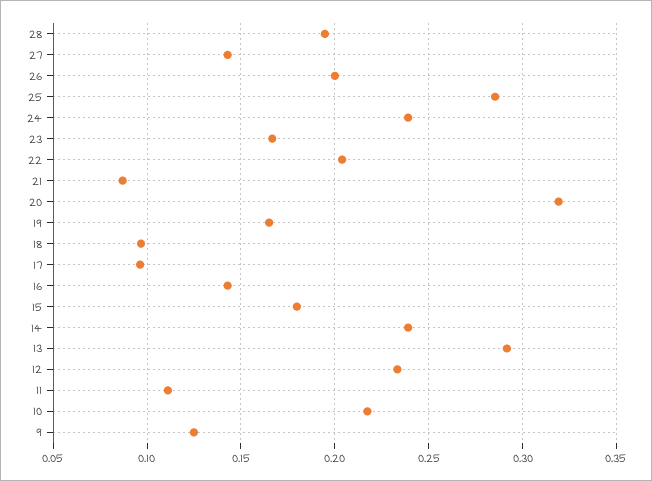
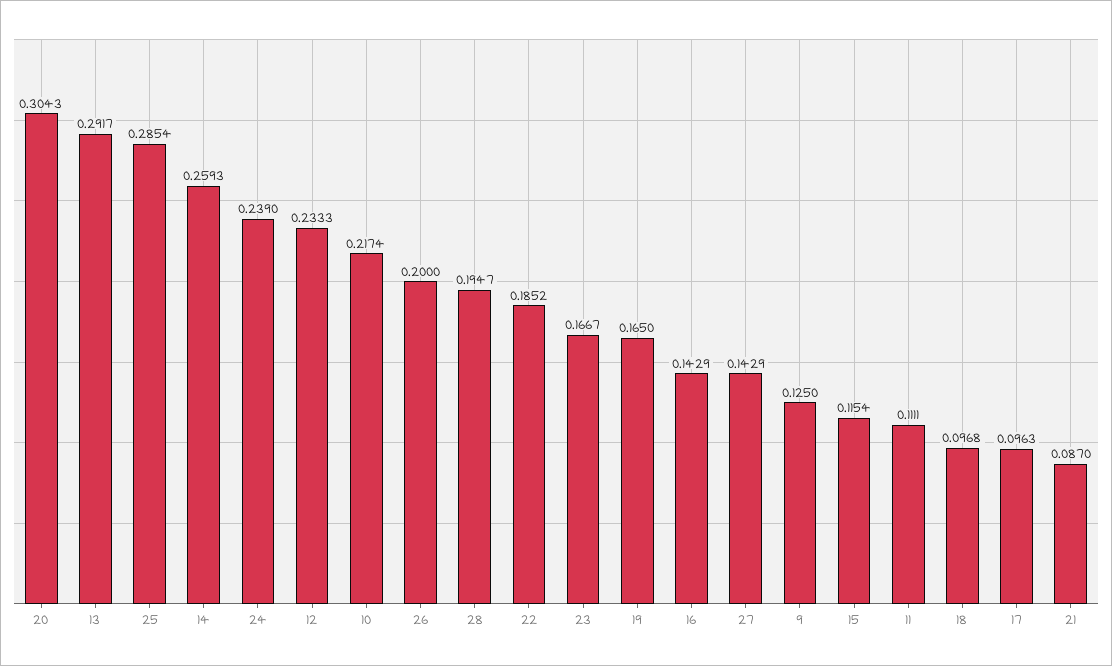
22: 0.205 -> 0.1852
20: 0.32 -> 0.3043
15: 0.18 -> 0.1154
14: 0.24 -> 0.2593

